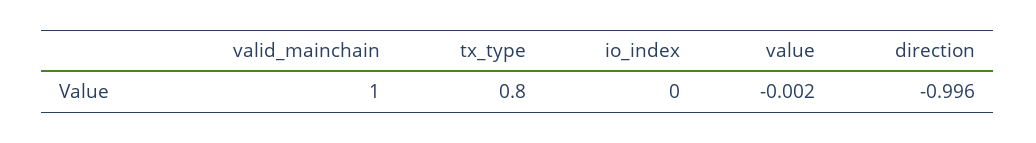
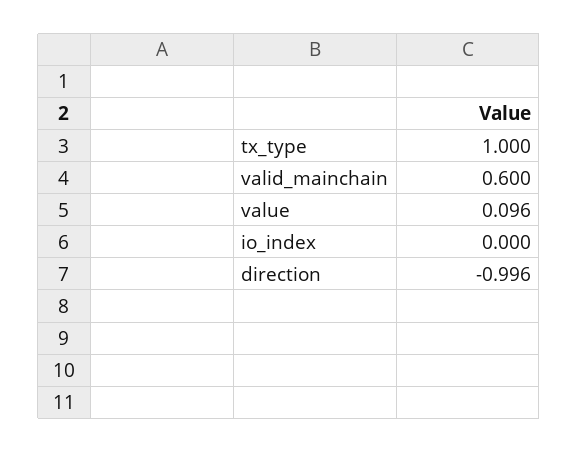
valid_mainchain: 1 -> 0.6
tx_type: 0.8 -> 1
value: -0.002 -> 0.096

